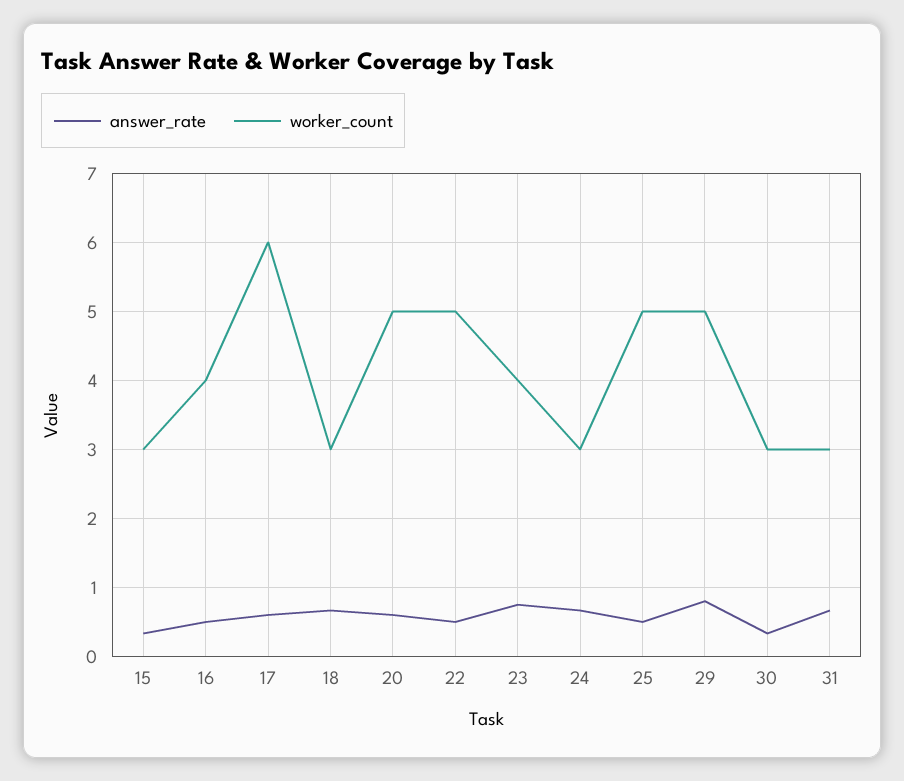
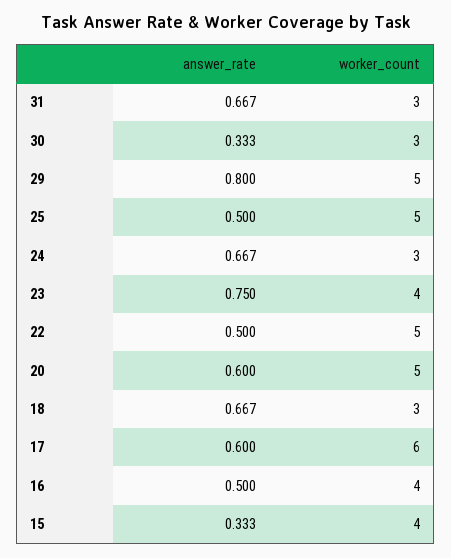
worker_count, 15: 3 -> 4

